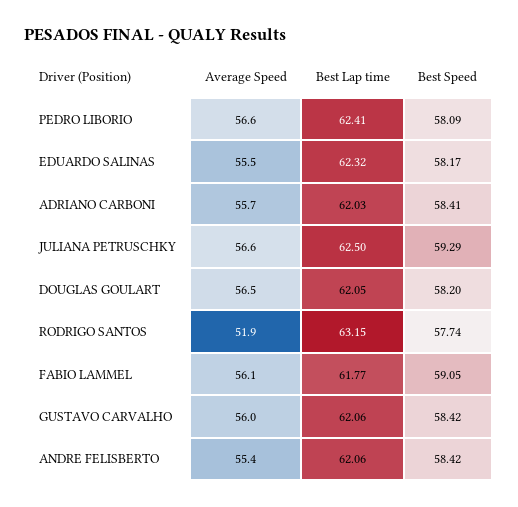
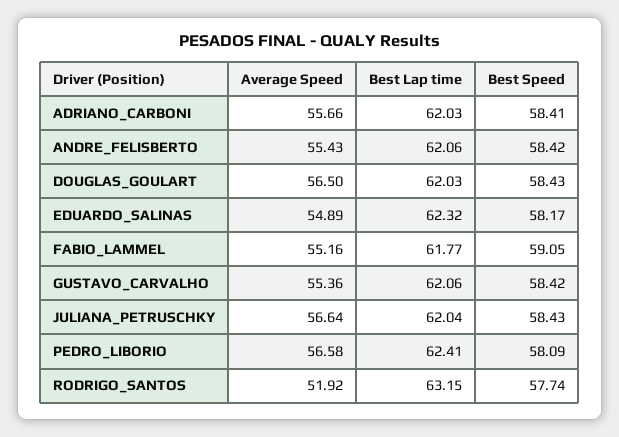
Average Speed, EDUARDO SALINAS: 55.5 -> 54.89
Best Lap time, JULIANA PETRUSCHKY: 62.5 -> 62.04
Best Speed, JULIANA PETRUSCHKY: 59.29 -> 58.43
Best Lap time, DOUGLAS GOULART: 62.05 -> 62.03
Best Speed, DOUGLAS GOULART: 58.2 -> 58.43
Average Speed, FABIO LAMMEL: 56.1 -> 55.16
Average Speed, GUSTAVO CARVALHO: 56 -> 55.36

